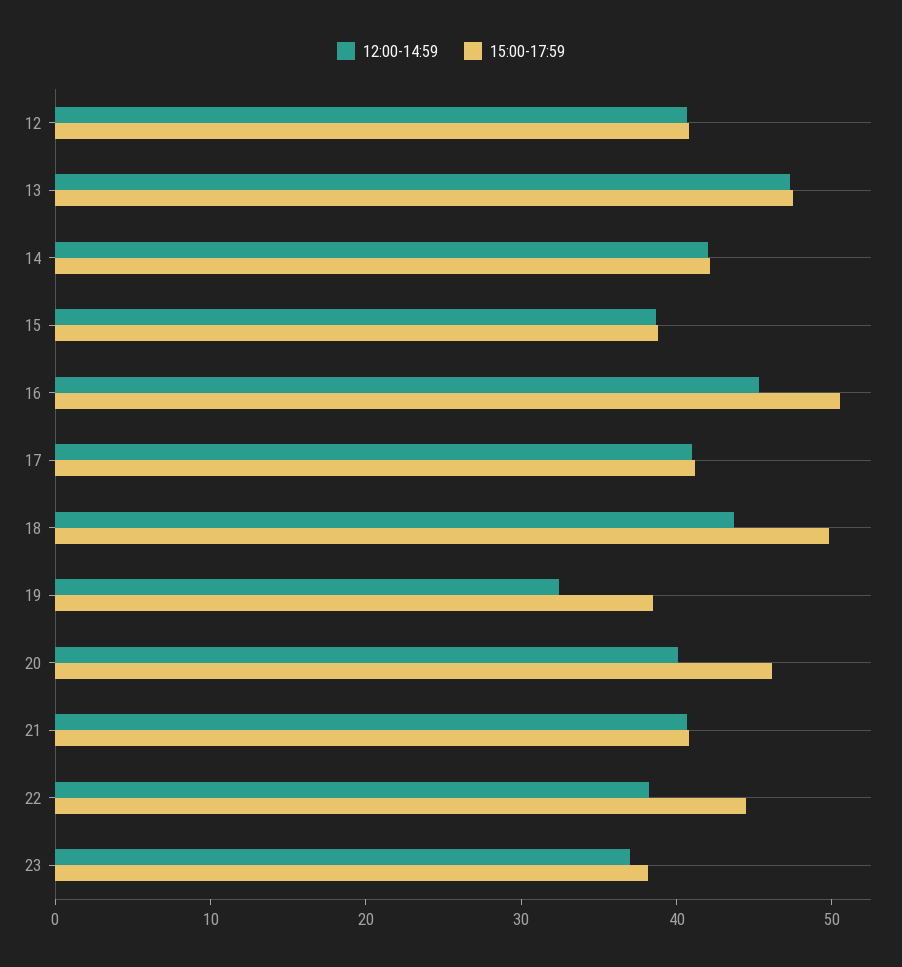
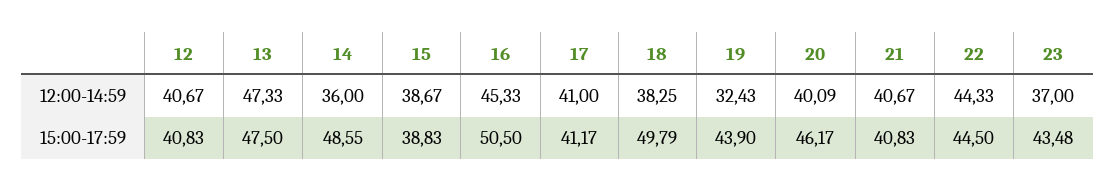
12:00-14:59, 14: 42 -> 36
15:00-17:59, 14: 42 -> 48.55
12:00-14:59, 18: 44 -> 38.25
15:00-17:59, 19: 38 -> 43.9
12:00-14:59, 22: 38 -> 44.33
15:00-17:59, 23: 38 -> 43.48

